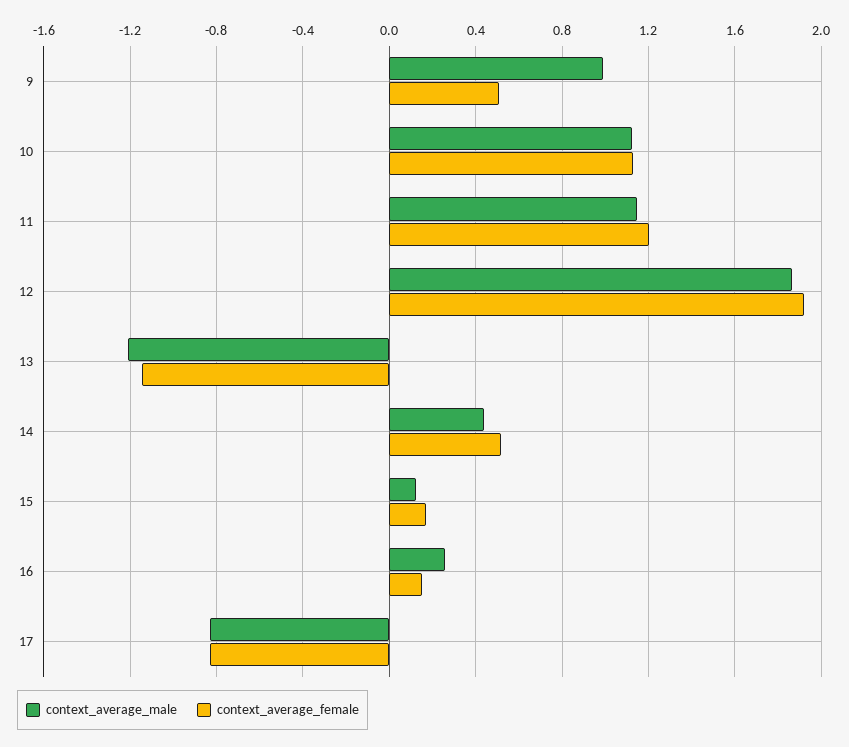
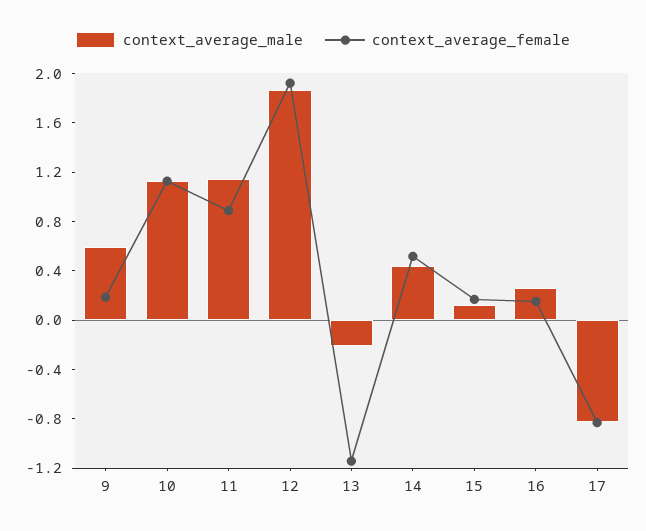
context_average_male, 9: 1 -> 0.6
context_average_female, 9: 0.5 -> 0.2
context_average_female, 11: 1.2 -> 0.9
context_average_male, 13: -1.2 -> -0.2

